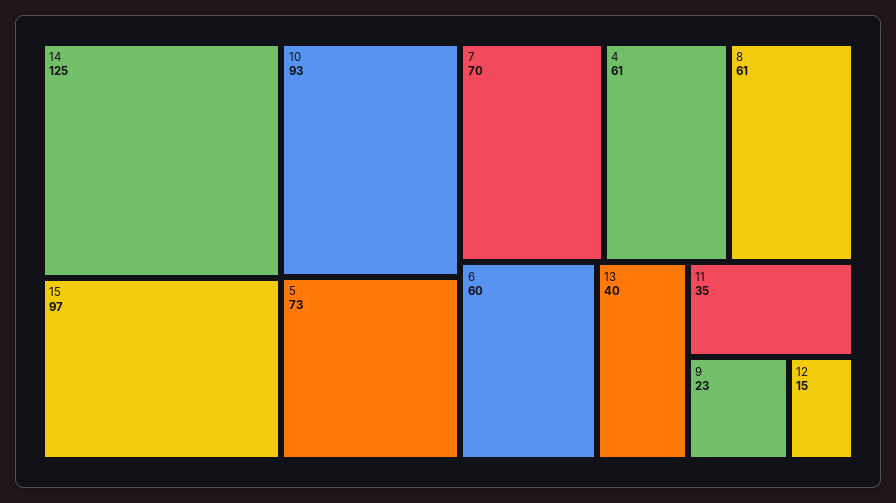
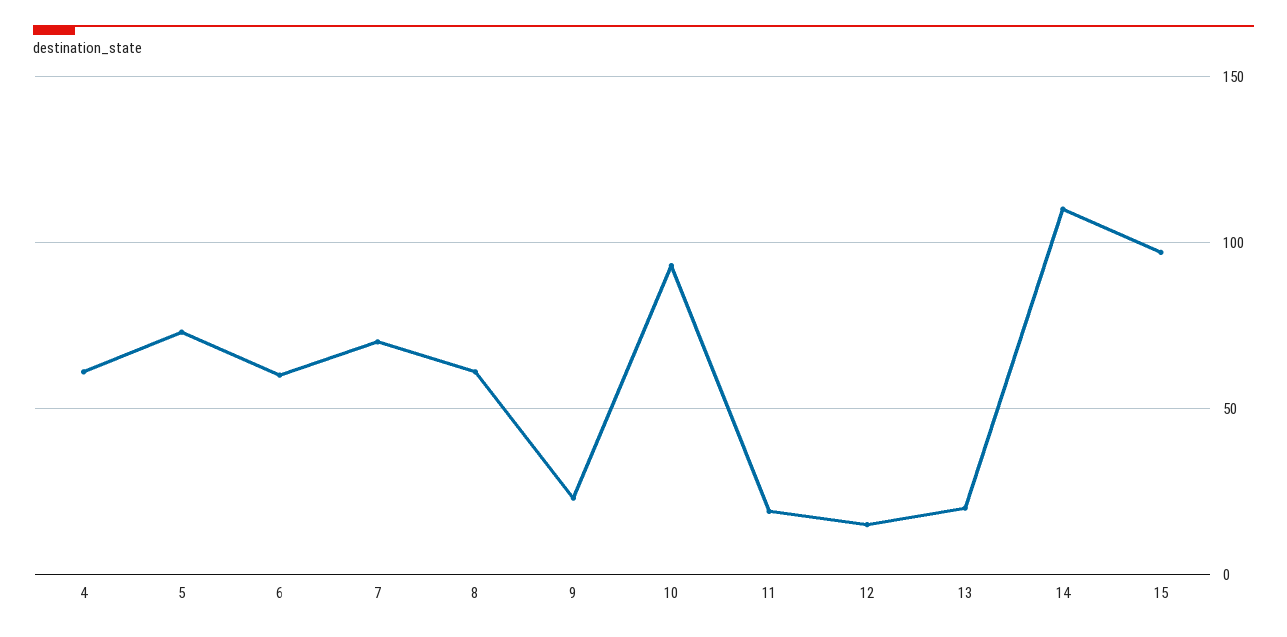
14: 125 -> 110
13: 40 -> 20
11: 35 -> 20

